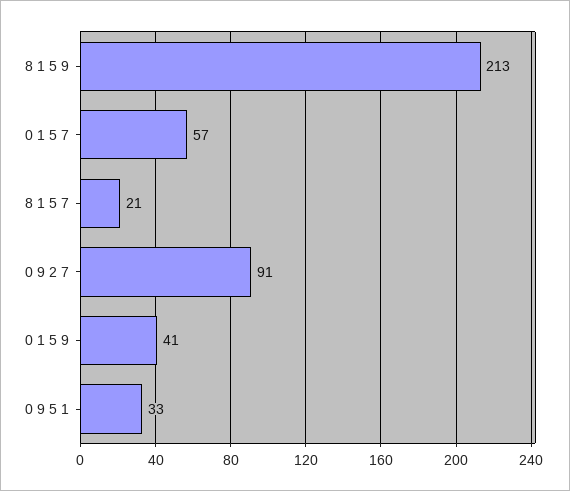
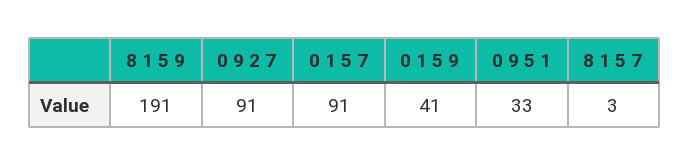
8 1 5 9: 213 -> 191
0 1 5 7: 57 -> 91
8 1 5 7: 21 -> 3

